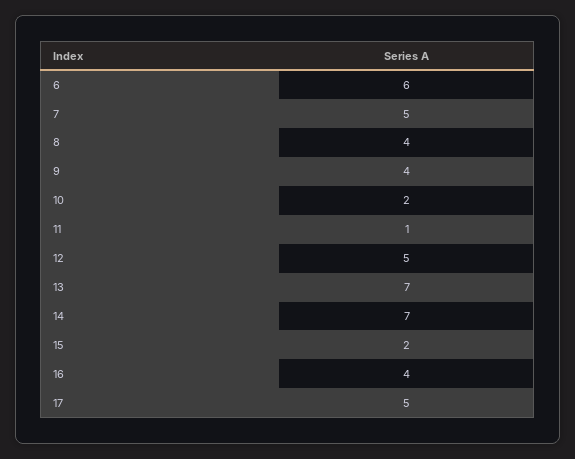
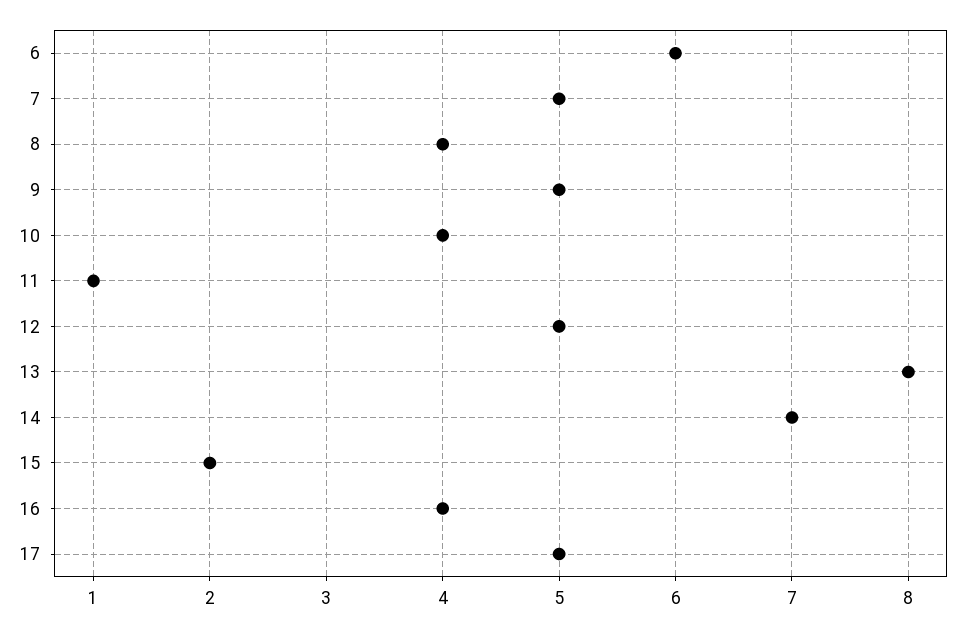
9: 4 -> 5
10: 2 -> 4
13: 7 -> 8

